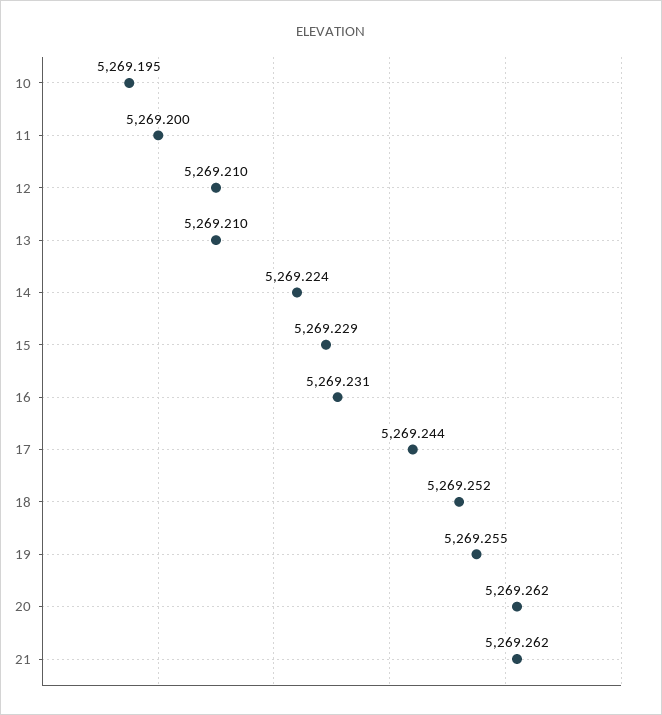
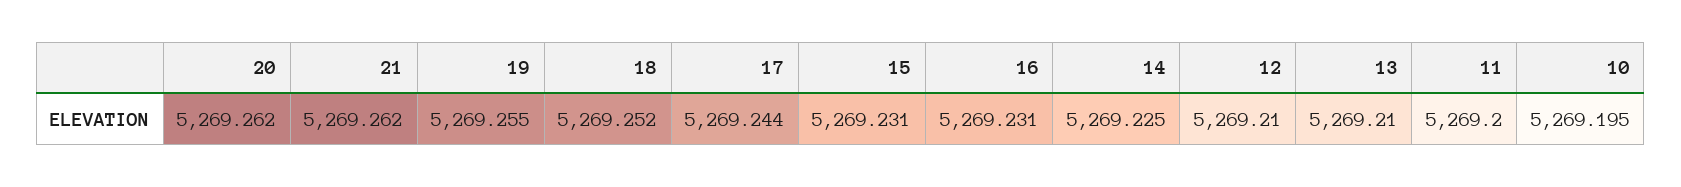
14: 5269.224 -> 5269.225
15: 5269.229 -> 5269.231

